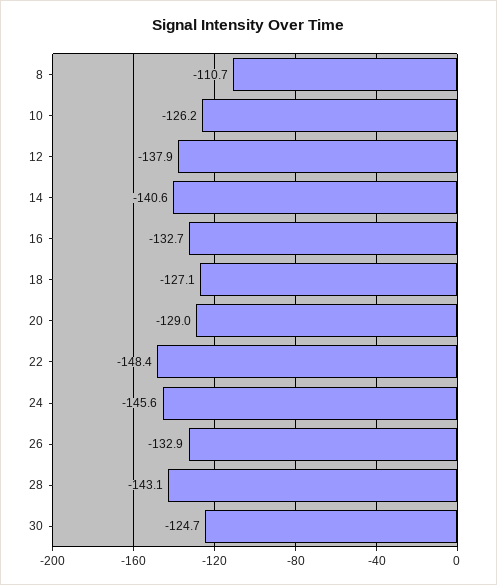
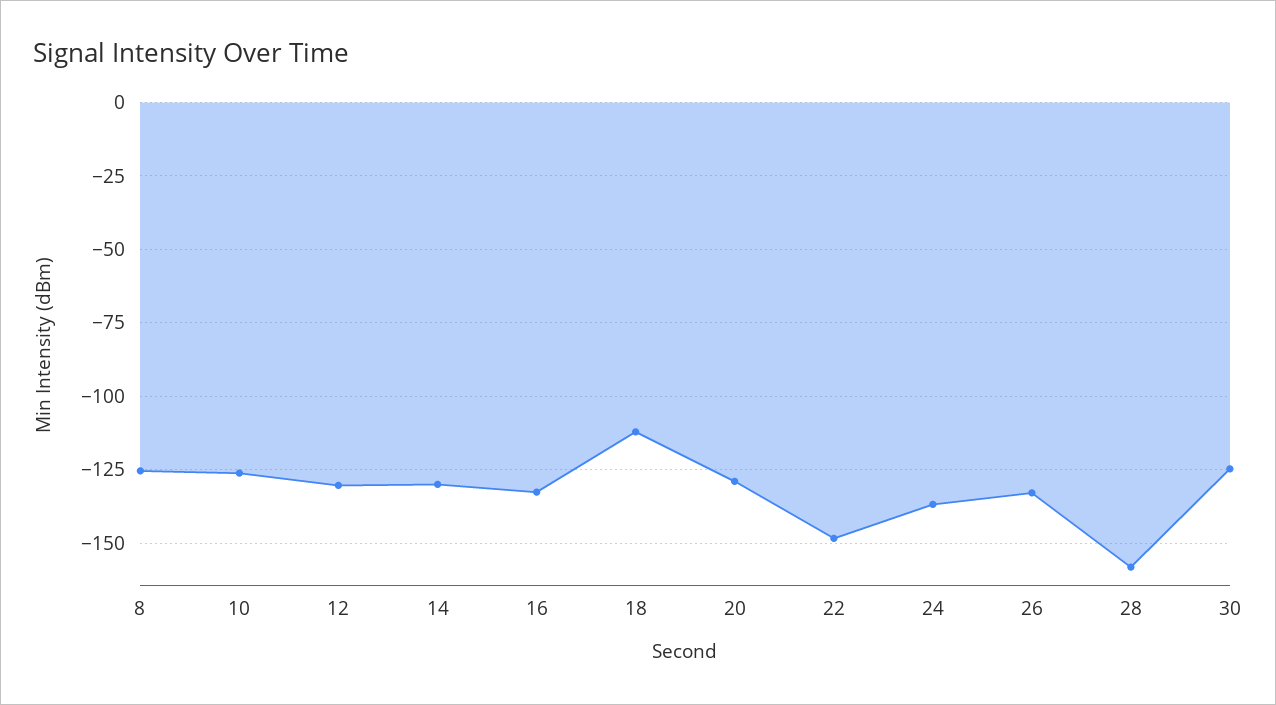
8: -110.7 -> -125
12: -137.9 -> -130
14: -140.6 -> -130
18: -127.1 -> -112.5
24: -145.6 -> -137.5
28: -143.1 -> -157.5

